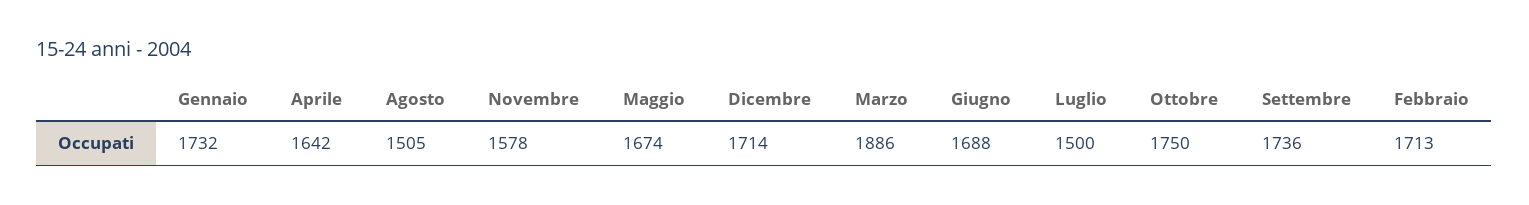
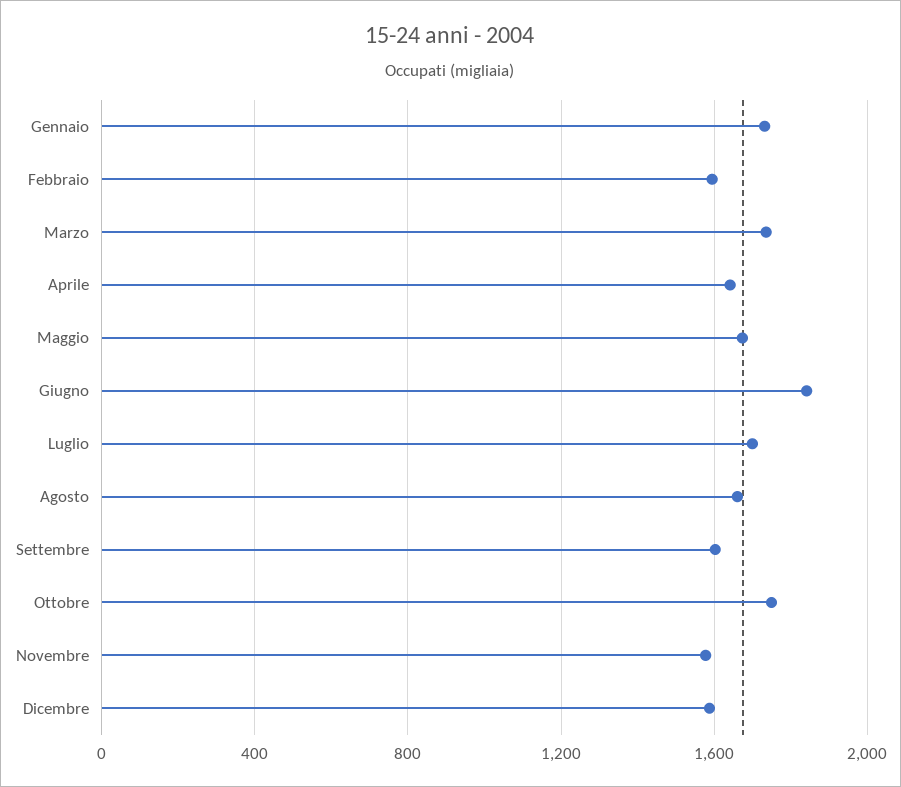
Agosto: 1505 -> 1650
Dicembre: 1714 -> 1600
Marzo: 1886 -> 1750
Giugno: 1688 -> 1850
Luglio: 1500 -> 1700
Settembre: 1736 -> 1600
Febbraio: 1713 -> 1600

